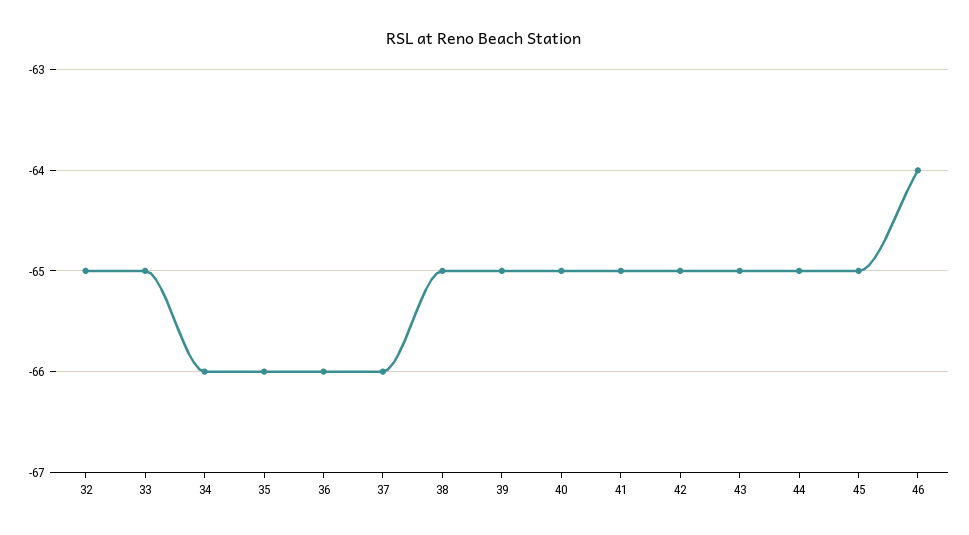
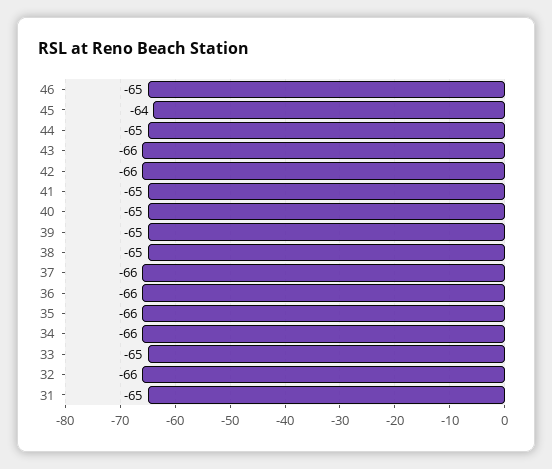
32: -65 -> -66
42: -65 -> -66
43: -65 -> -66
45: -65 -> -64
46: -64 -> -65
31: none -> -65

